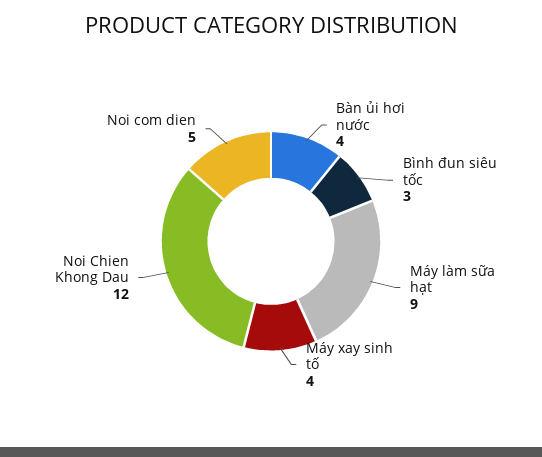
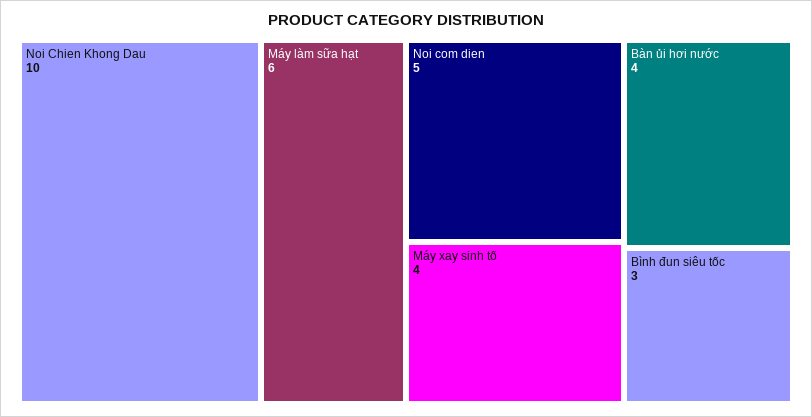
Máy làm sữa hạt: 9 -> 6
Noi Chien Khong Dau: 12 -> 10

